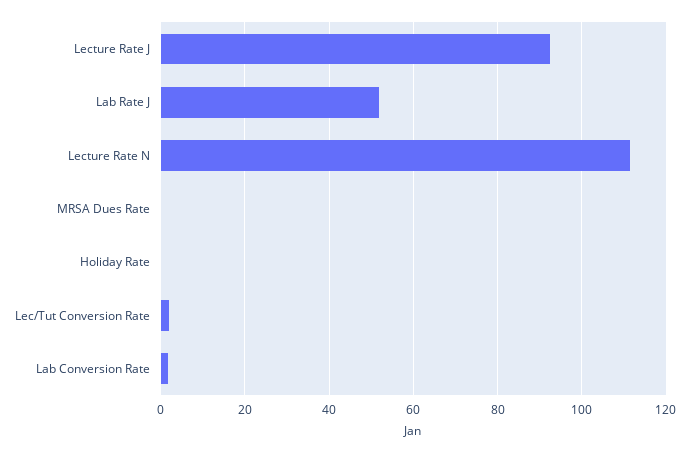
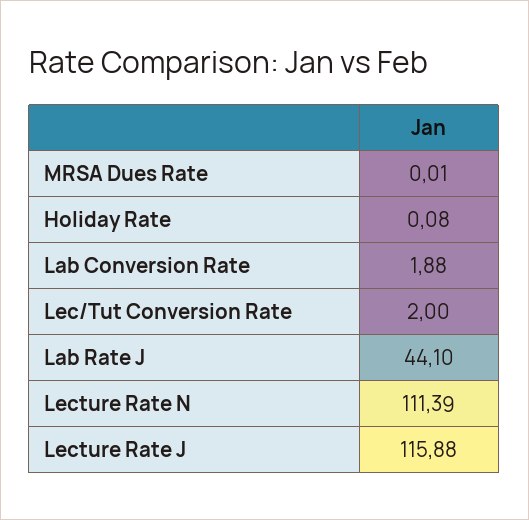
Lecture Rate J: 92 -> 115.88
Lab Rate J: 52 -> 44.1

